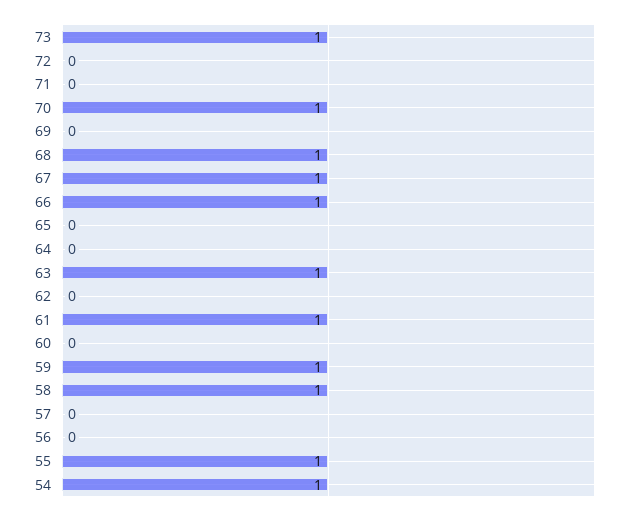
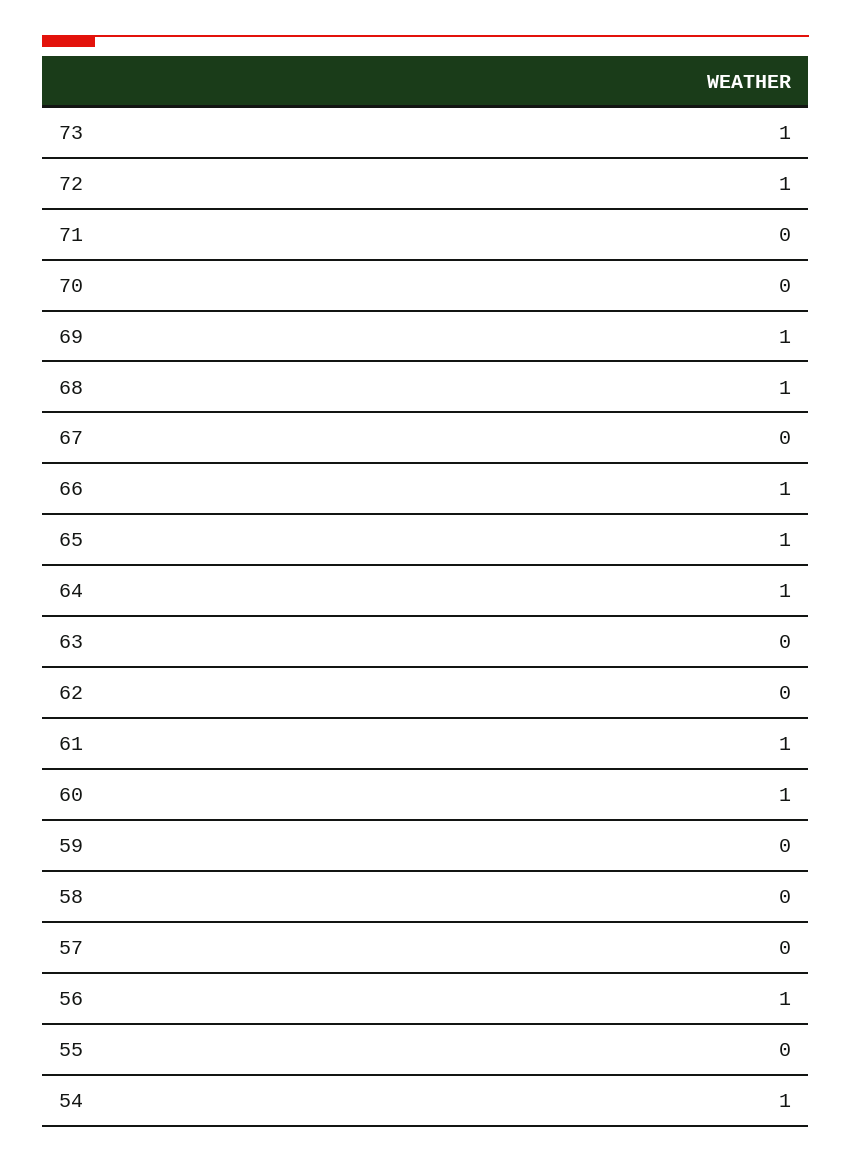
72: 0 -> 1
70: 1 -> 0
69: 0 -> 1
67: 1 -> 0
65: 0 -> 1
64: 0 -> 1
63: 1 -> 0
60: 0 -> 1
59: 1 -> 0
58: 1 -> 0
56: 0 -> 1
55: 1 -> 0

